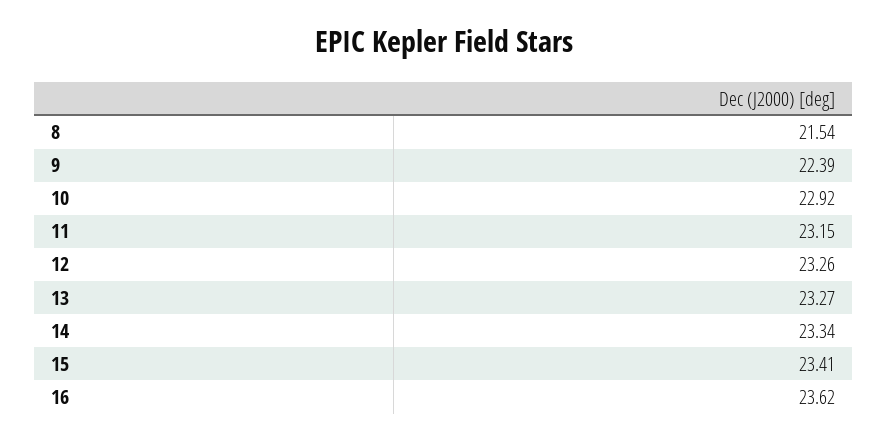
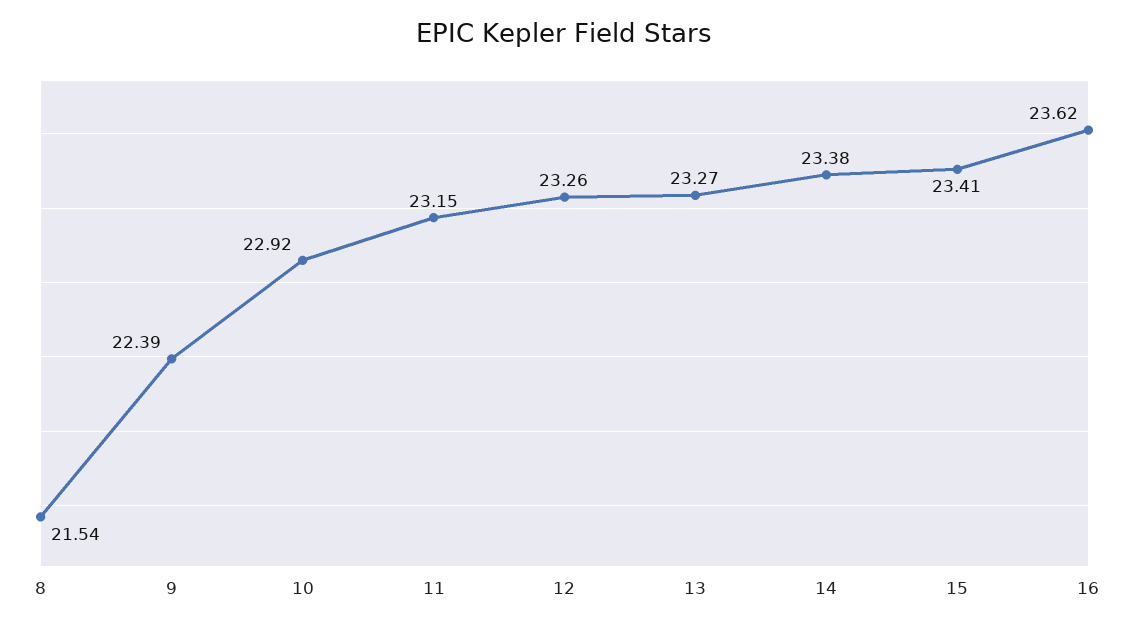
14: 23.34 -> 23.38

